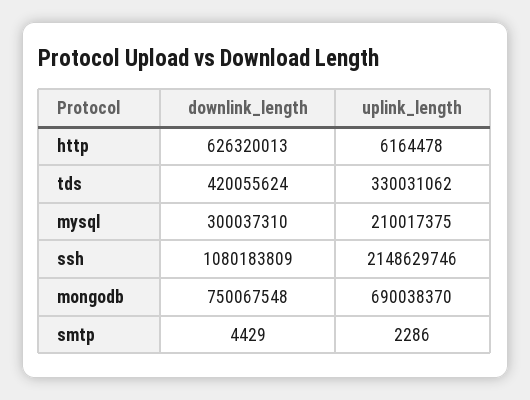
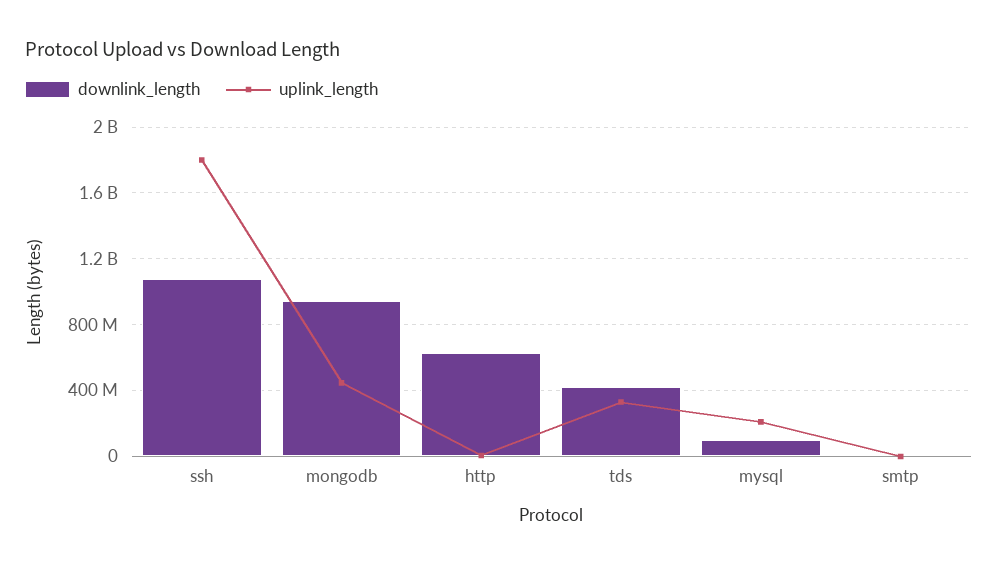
downlink_length, mysql: 300037310 -> 100000000
uplink_length, ssh: 2148629746 -> 1800000000
downlink_length, mongodb: 750067548 -> 950000000
uplink_length, mongodb: 690038370 -> 450000000

